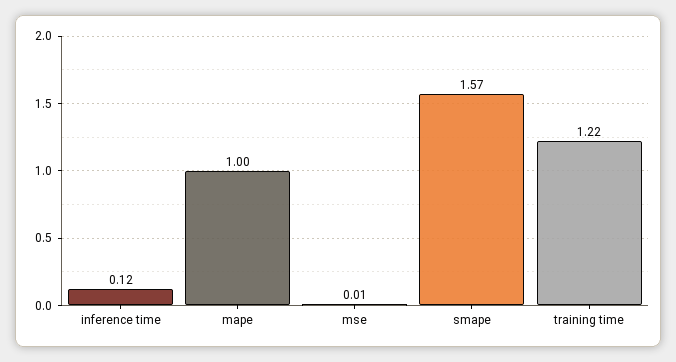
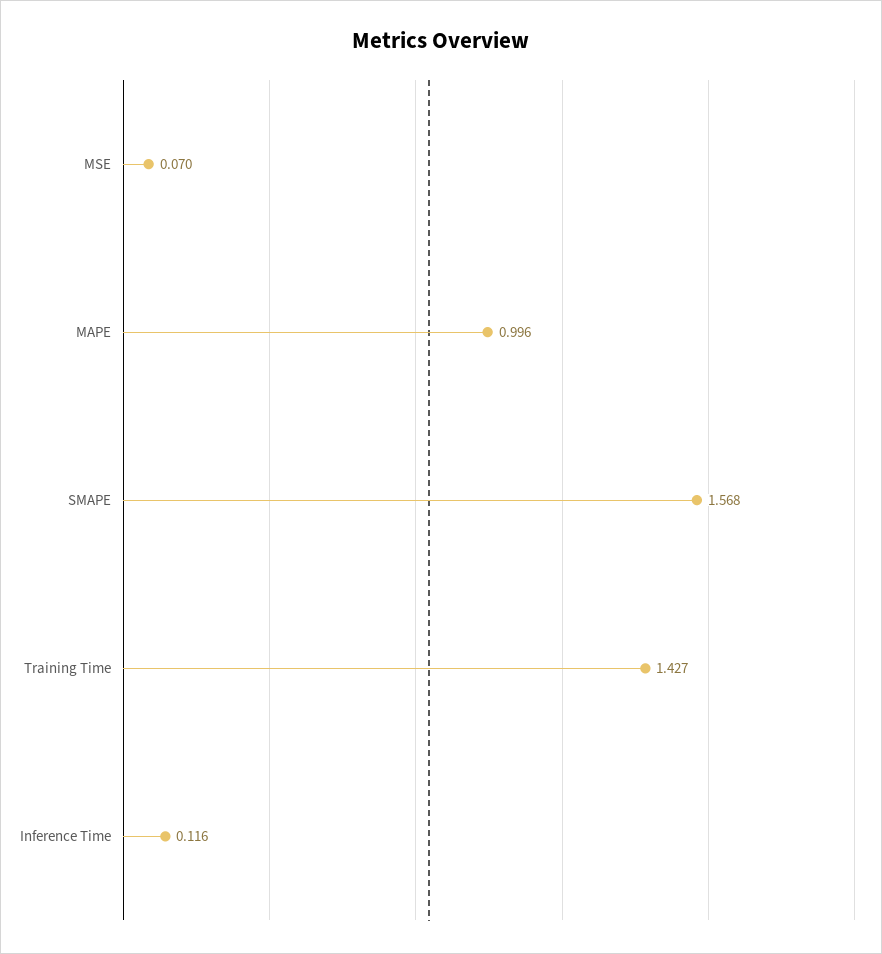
mse: 0.01 -> 0.07
training time: 1.22 -> 1.427

